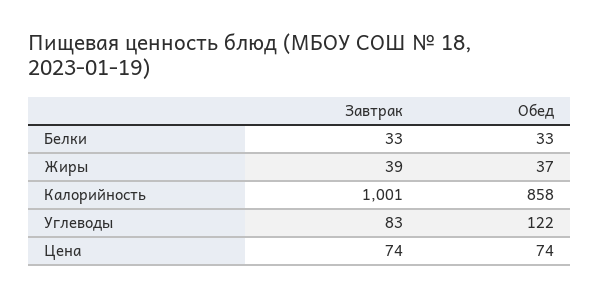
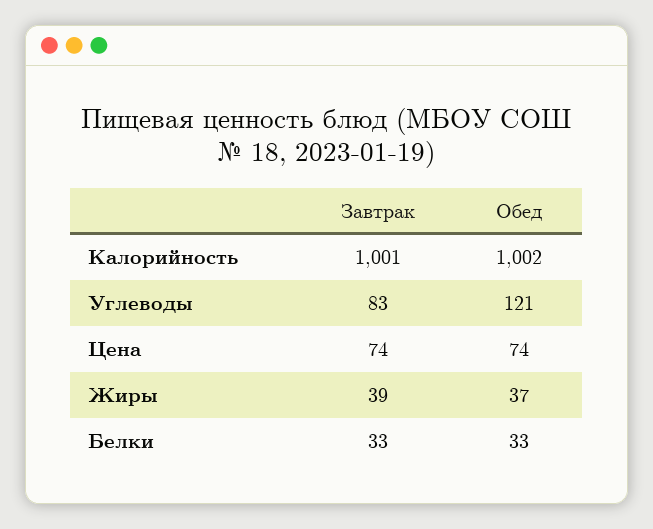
Обед, Калорийность: 858 -> 1002
Обед, Углеводы: 122 -> 121

